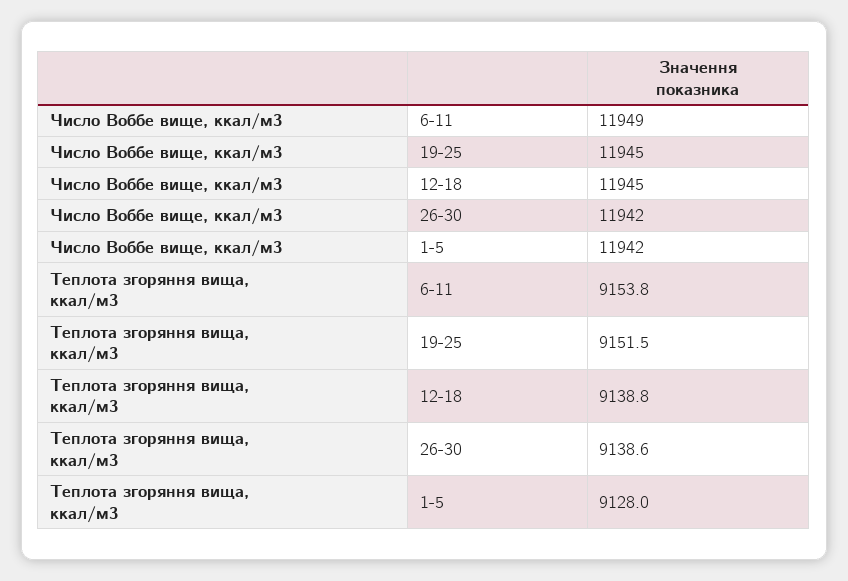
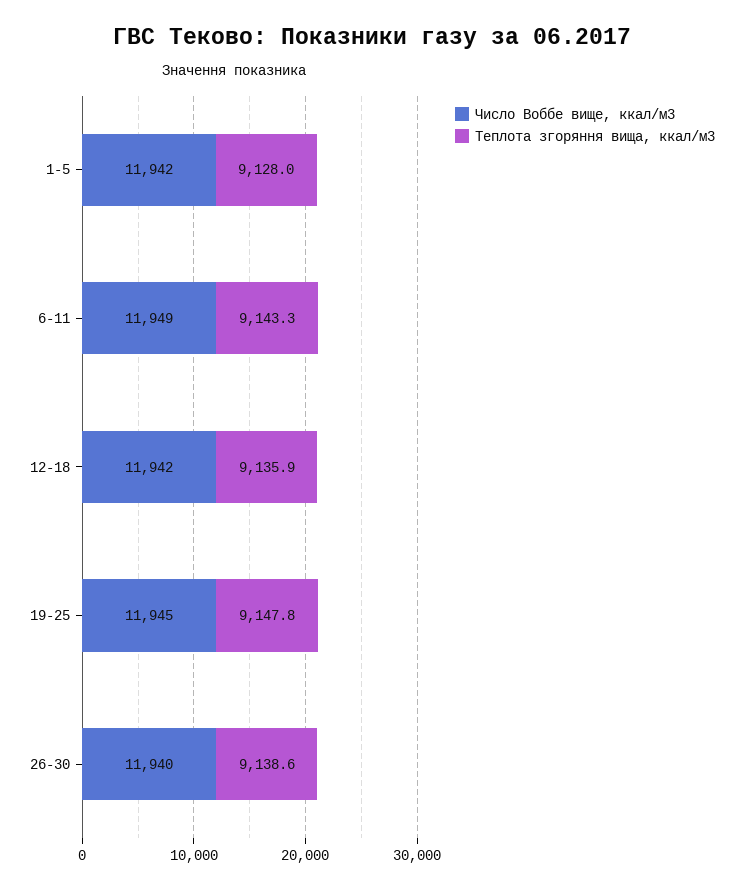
Число Воббе вище, ккал/м3, 12-18: 11945 -> 11942
Число Воббе вище, ккал/м3, 26-30: 11942 -> 11940
Теплота згоряння вища, ккал/м3, 6-11: 9153.8 -> 9143.3
Теплота згоряння вища, ккал/м3, 19-25: 9151.5 -> 9147.8
Теплота згоряння вища, ккал/м3, 12-18: 9138.8 -> 9135.9

